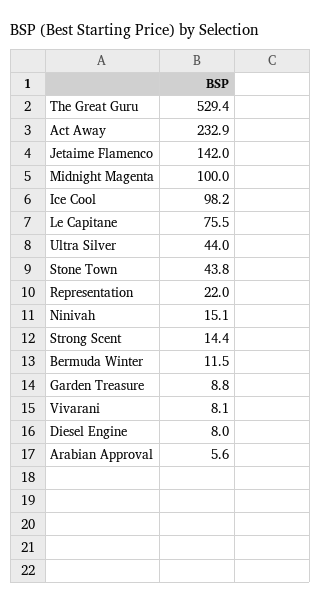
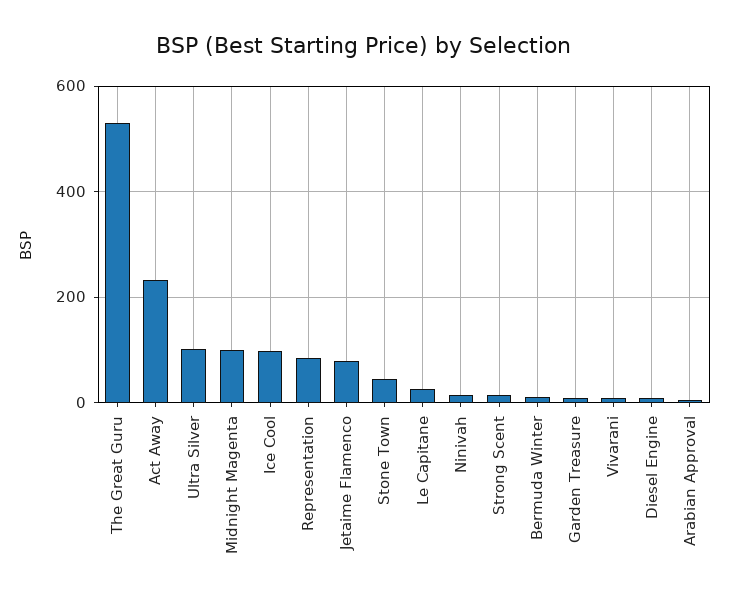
Jetaime Flamenco: 142 -> 80
Le Capitane: 75.5 -> 20
Ultra Silver: 44 -> 100
Representation: 22 -> 80

